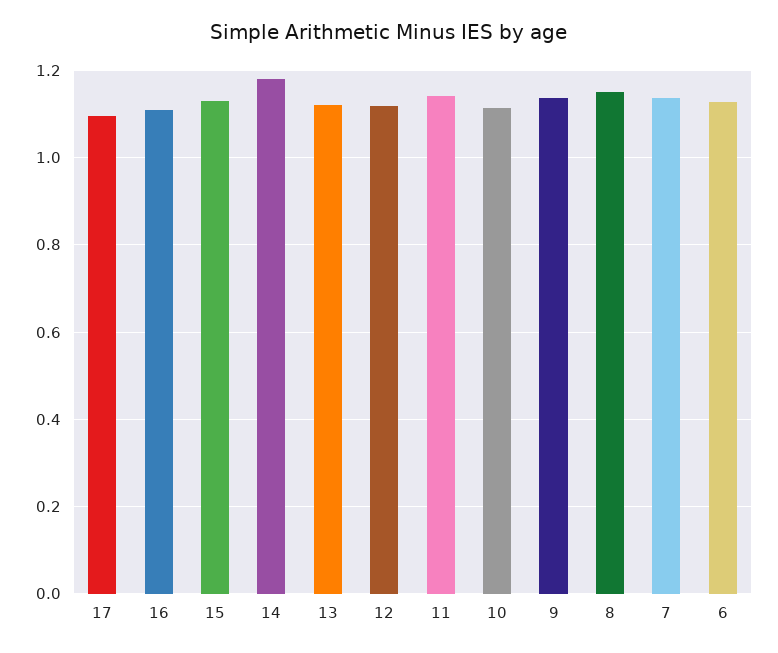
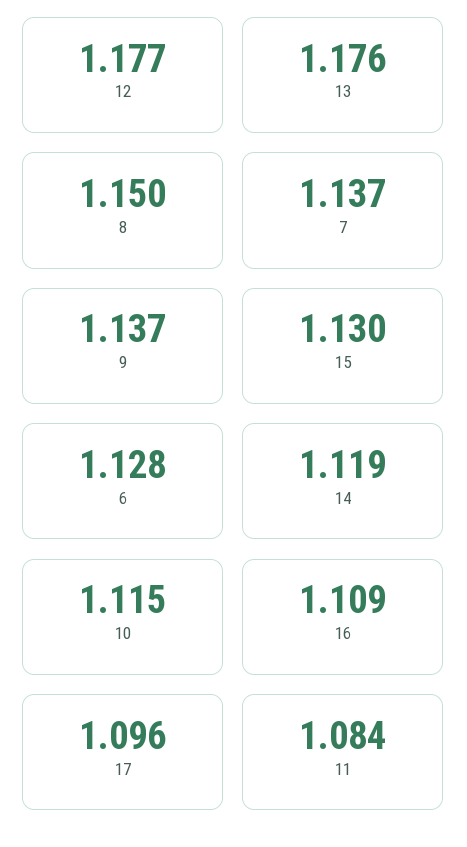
14: 1.18 -> 1.119
13: 1.12 -> 1.176
12: 1.12 -> 1.177
11: 1.14 -> 1.084

